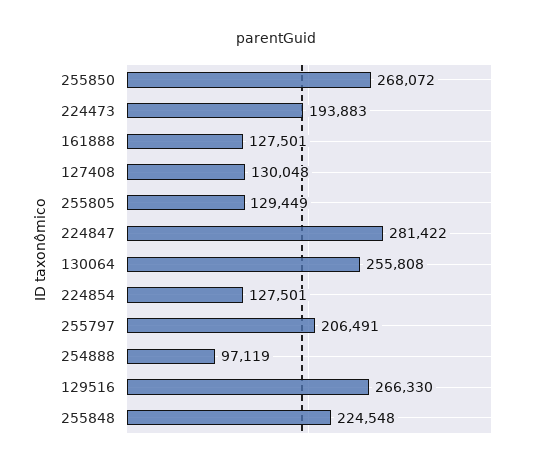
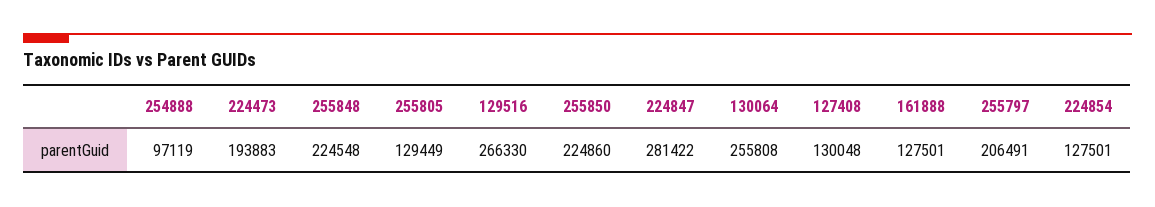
255850: 268072 -> 224860

